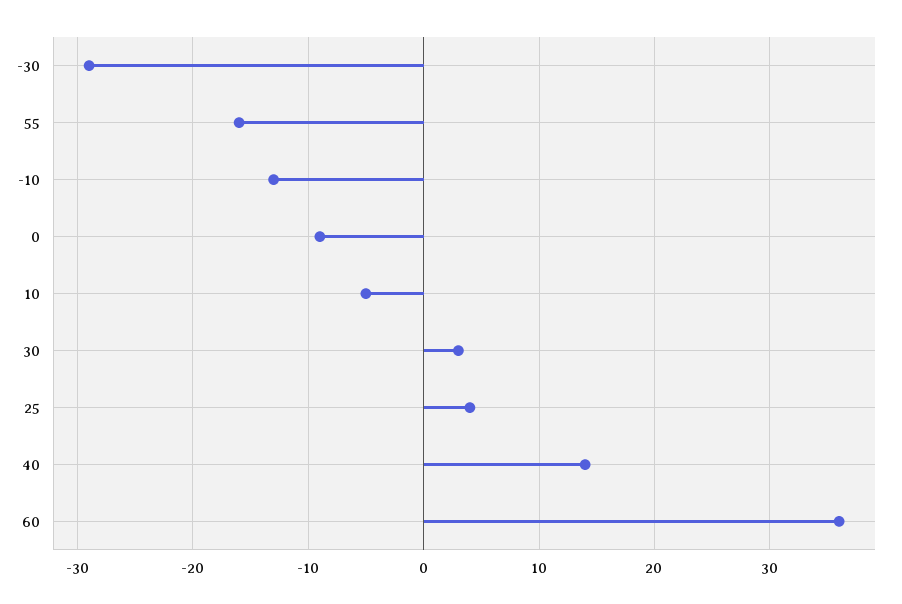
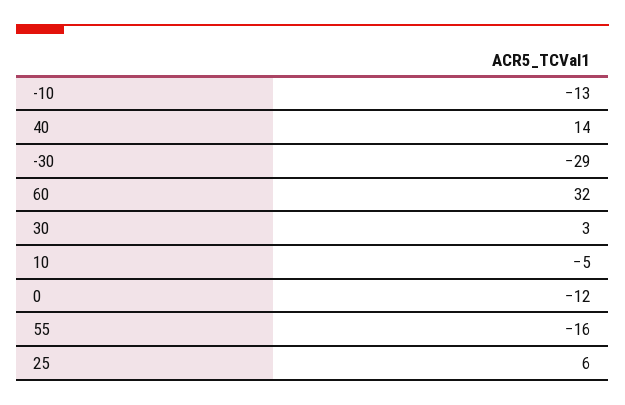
0: -9 -> -12
25: 4 -> 6
60: 36 -> 32

